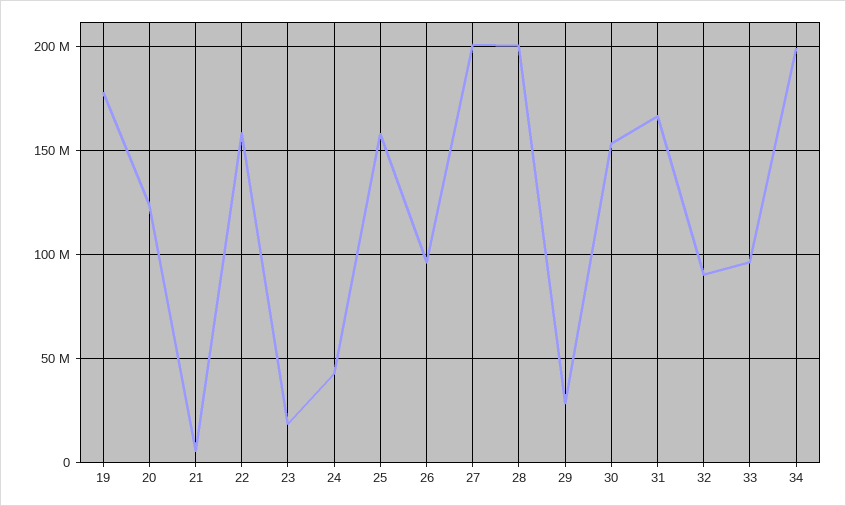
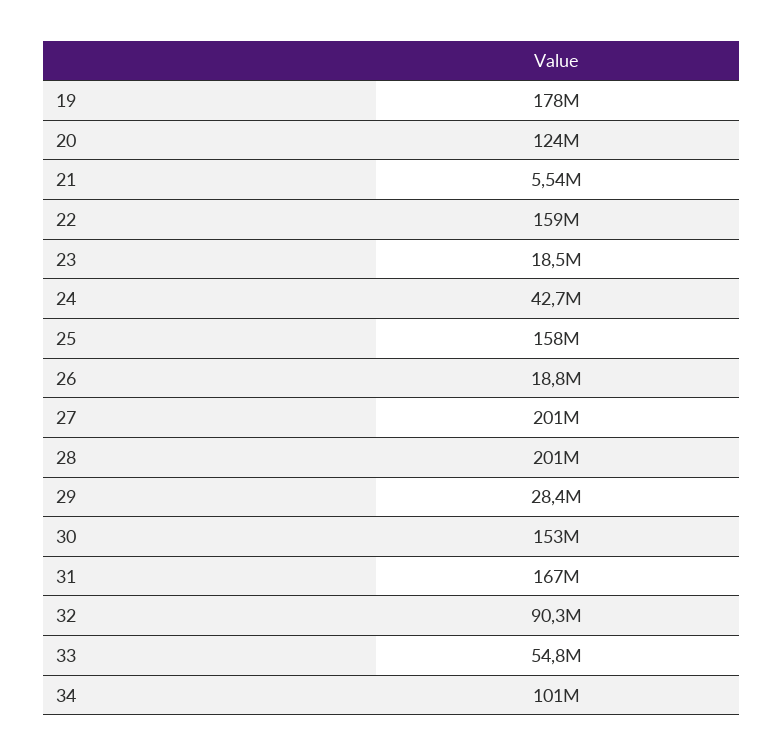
26: 95000000 -> 18800000
33: 95000000 -> 54800000
34: 200000000 -> 101000000

